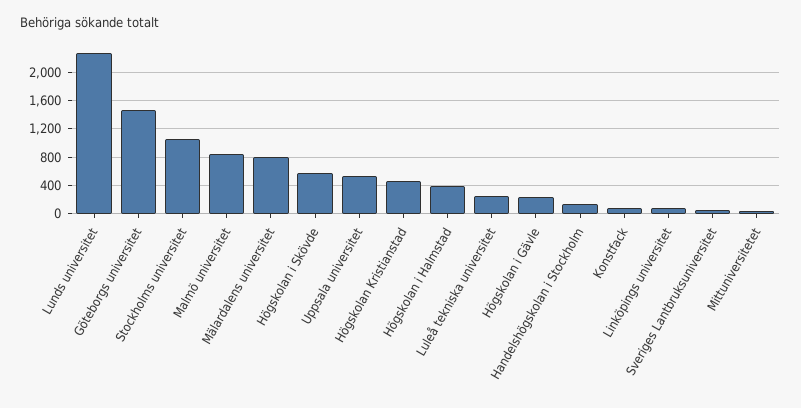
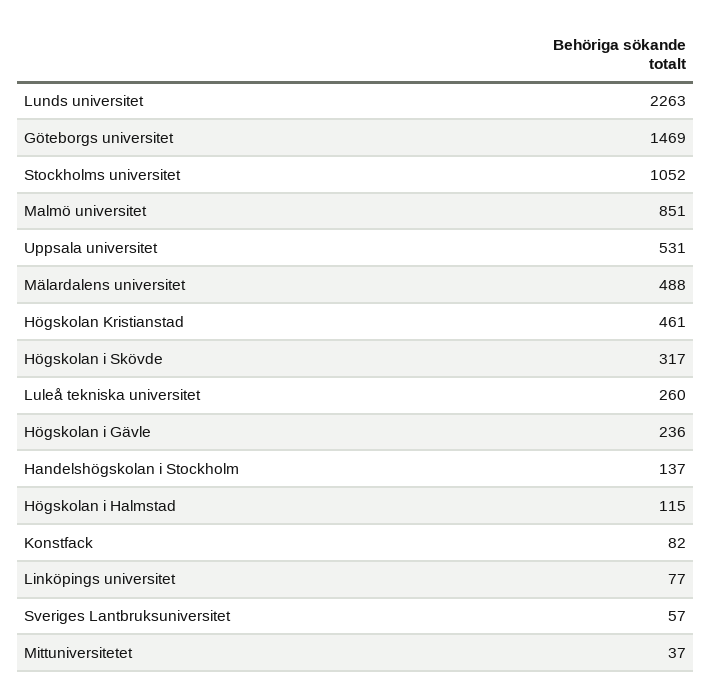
Mälardalens universitet: 800 -> 488
Högskolan i Skövde: 600 -> 317
Högskolan i Halmstad: 400 -> 115

